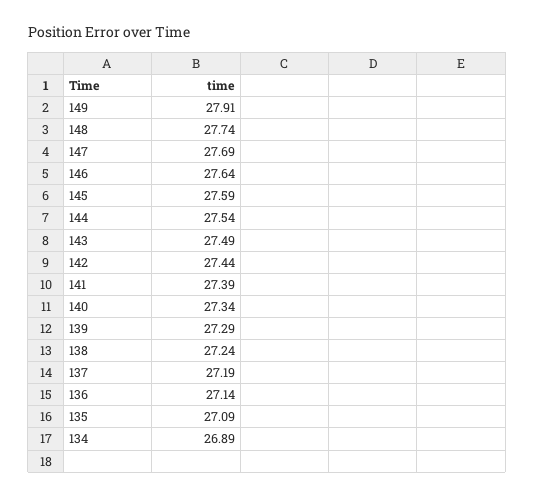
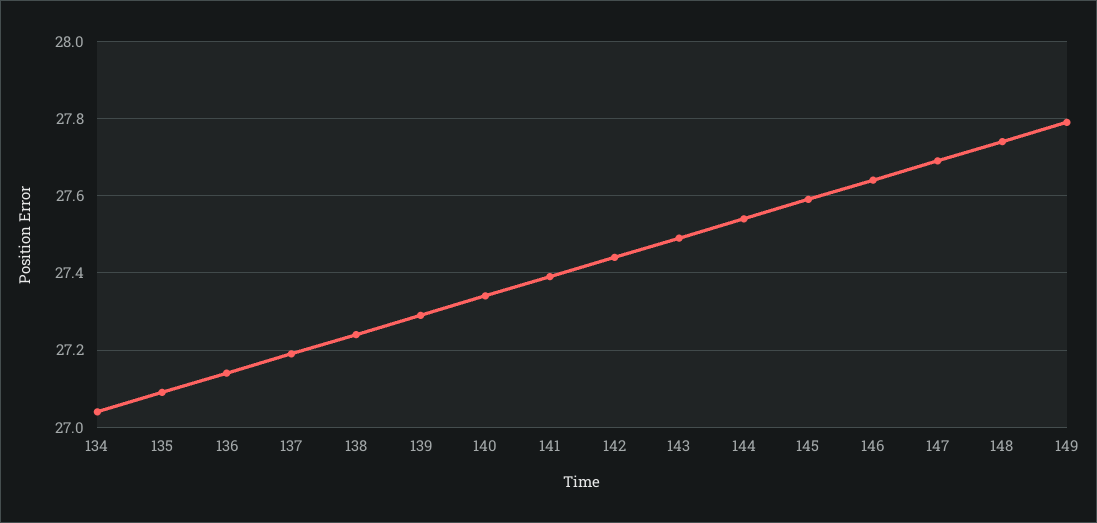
149: 27.91 -> 27.8
134: 26.89 -> 27.05

